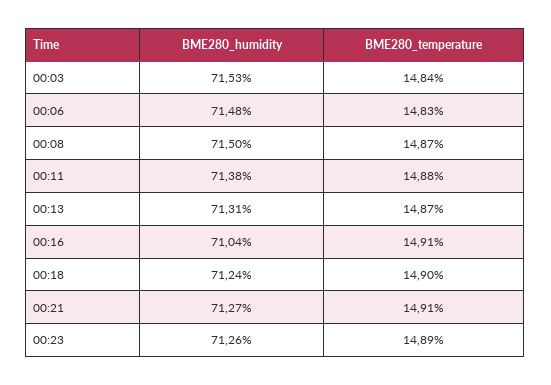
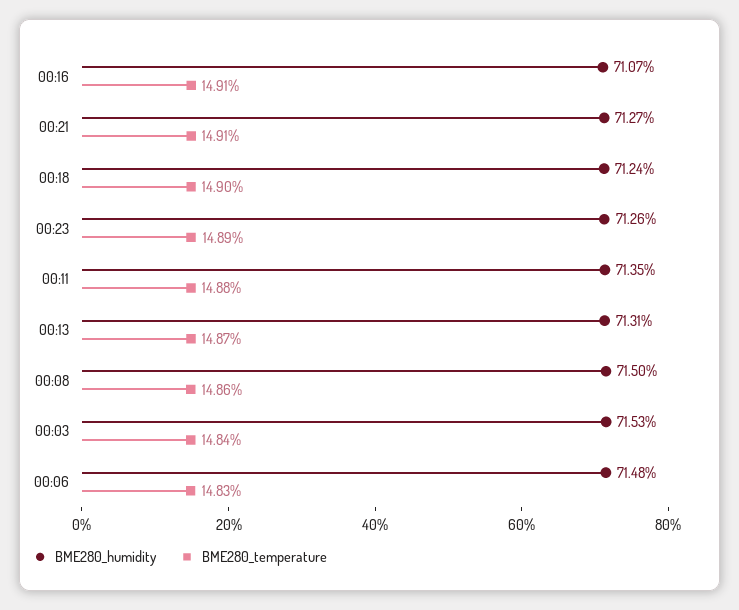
BME280_temperature, 00:08: 14.87 -> 14.86
BME280_humidity, 00:11: 71.38 -> 71.35
BME280_humidity, 00:16: 71.04 -> 71.07

